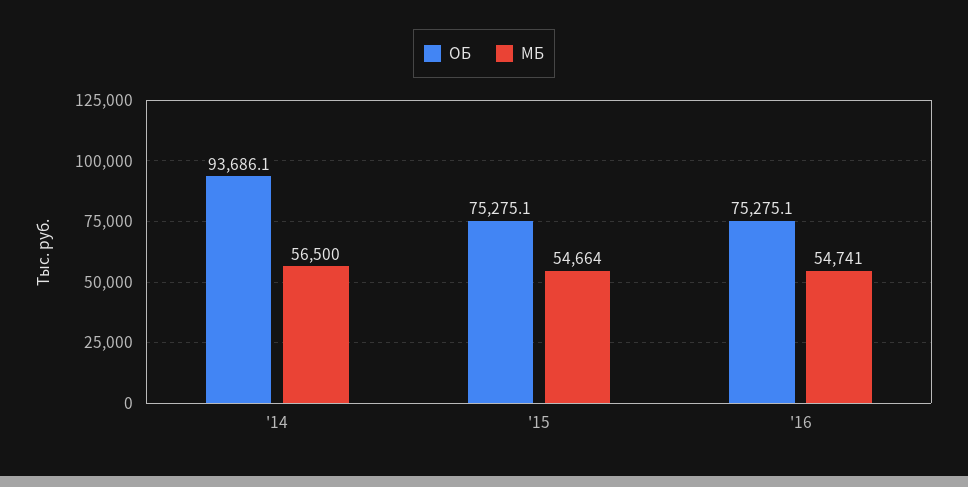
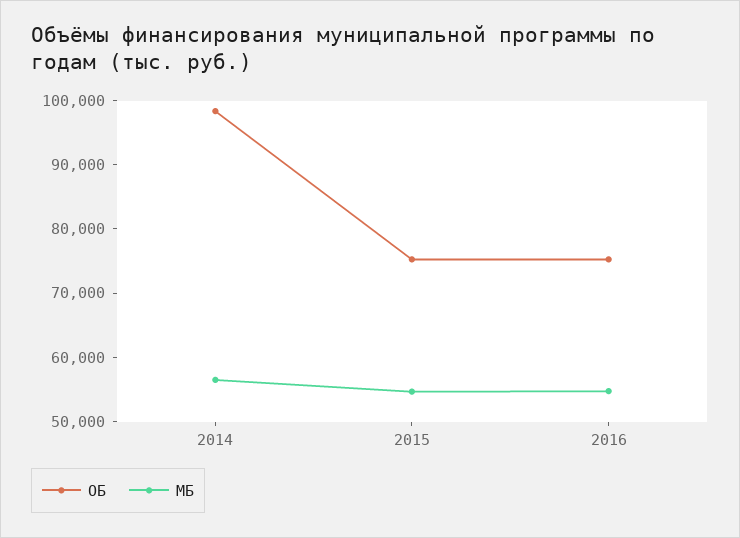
ОБ, '14: 93686.1 -> 98000

